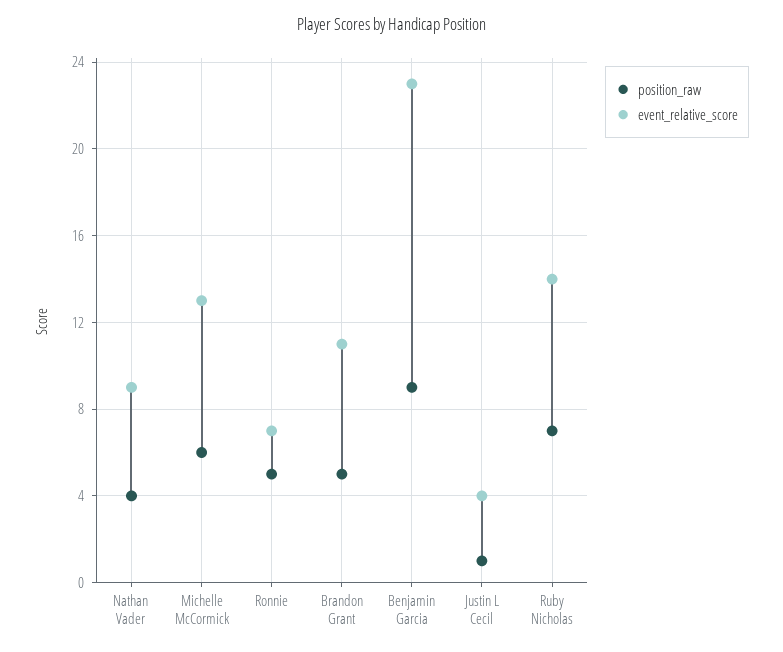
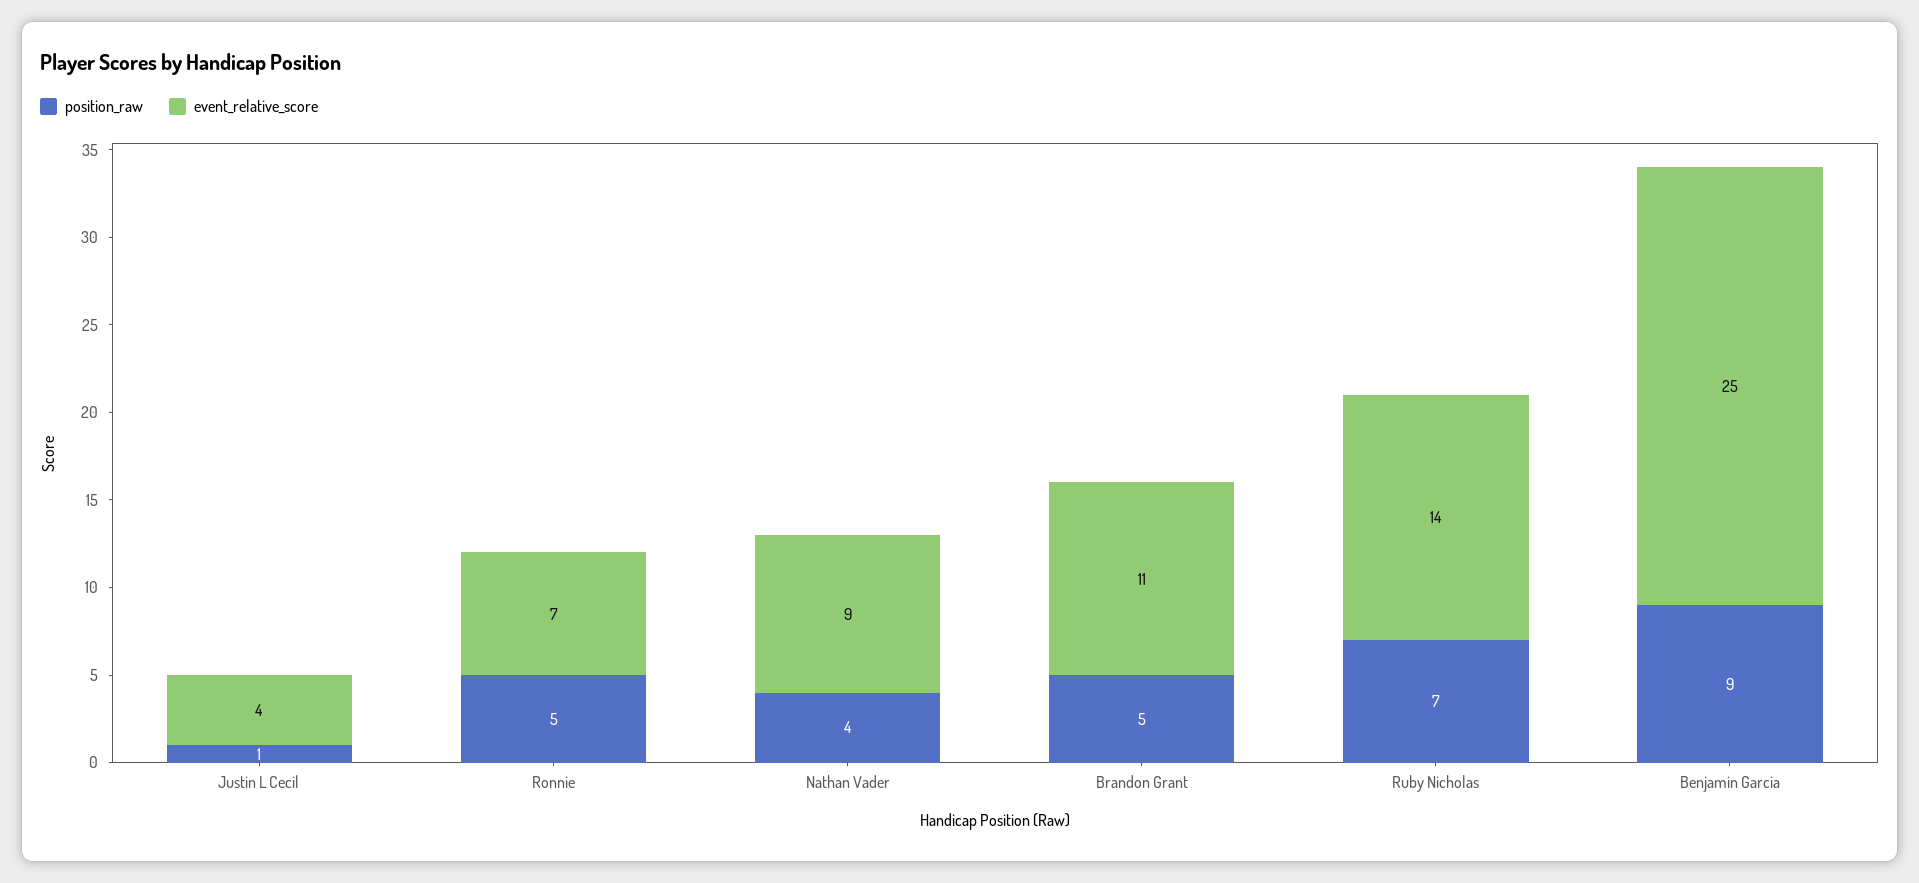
position_raw, Michelle McCormick: 6 -> none
event_relative_score, Michelle McCormick: 13 -> none
event_relative_score, Benjamin Garcia: 23 -> 25

